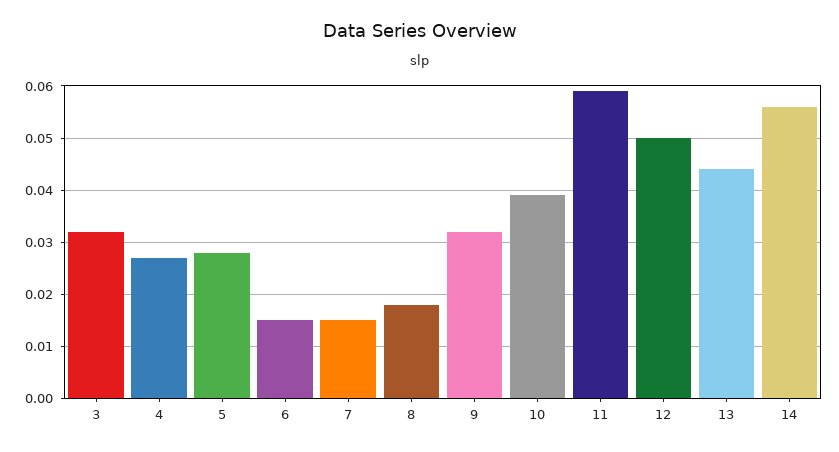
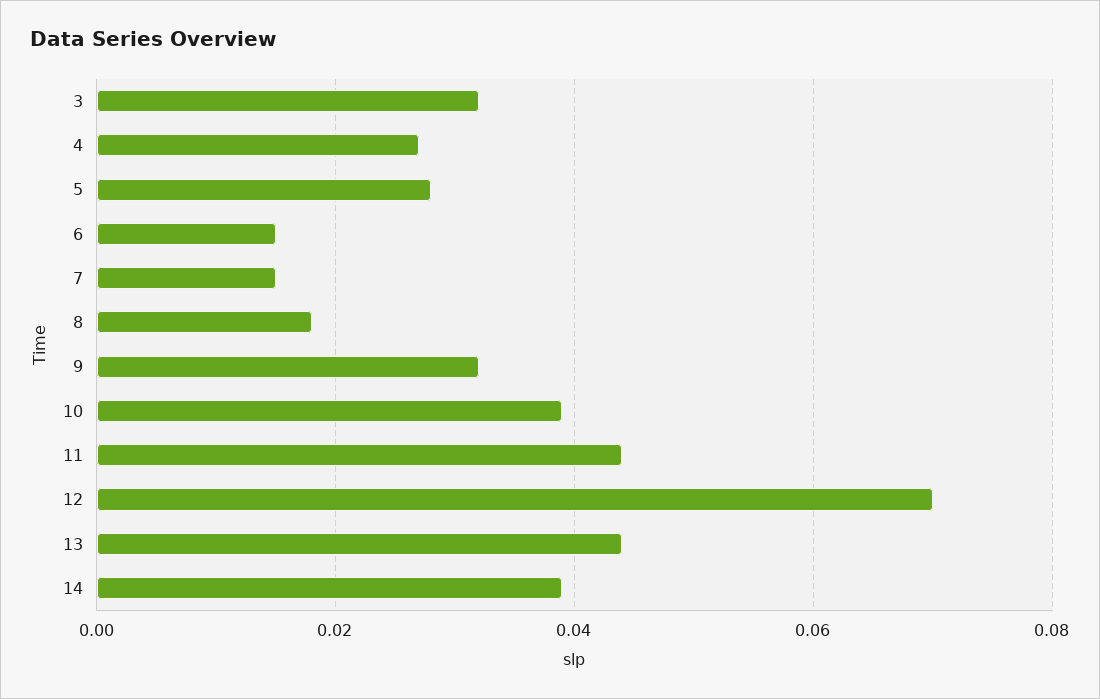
11: 0.06 -> 0.045
12: 0.05 -> 0.07
14: 0.055 -> 0.04

